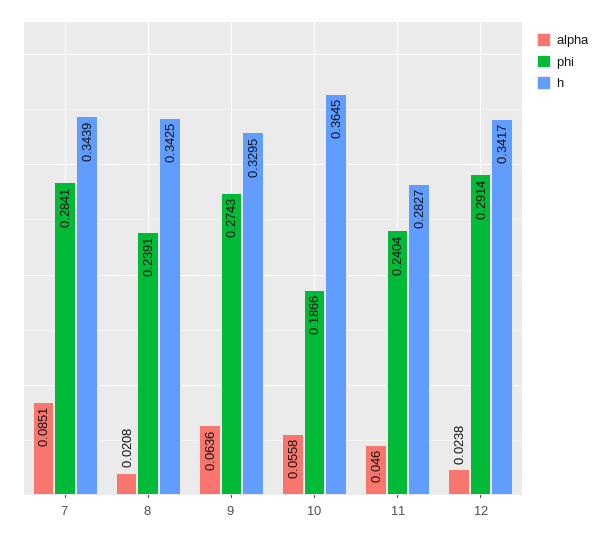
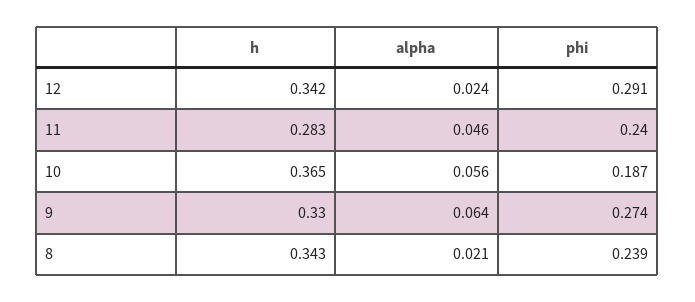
alpha, 7: 0.0851 -> none
phi, 7: 0.2841 -> none
h, 7: 0.3439 -> none

